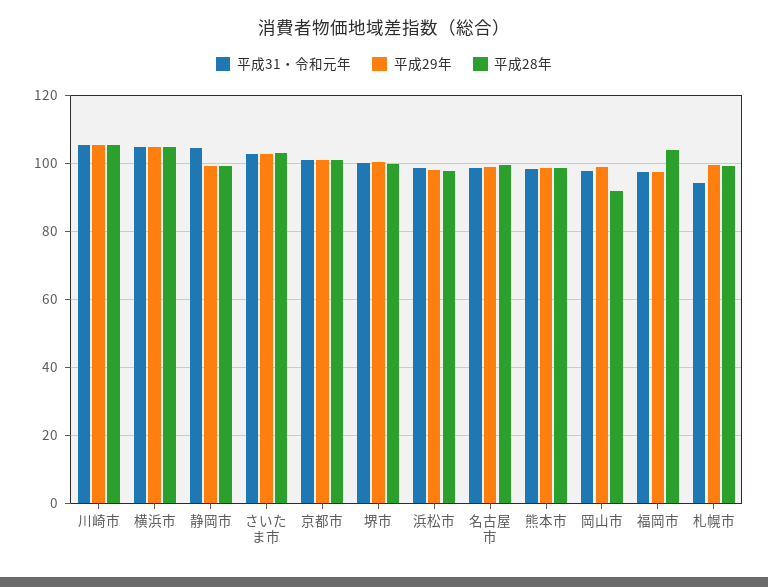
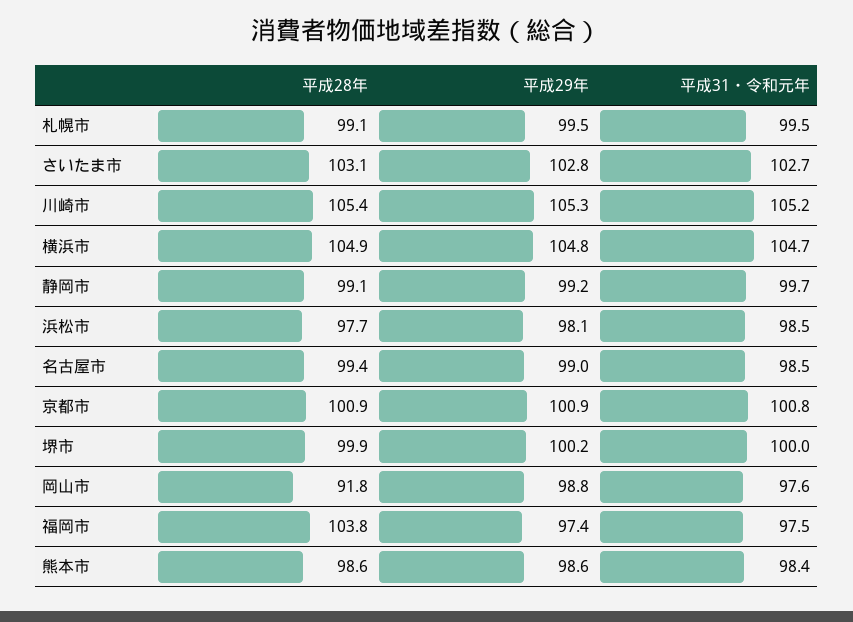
平成31・令和元年, 静岡市: 104 -> 99.7
平成31・令和元年, 札幌市: 94 -> 99.5

